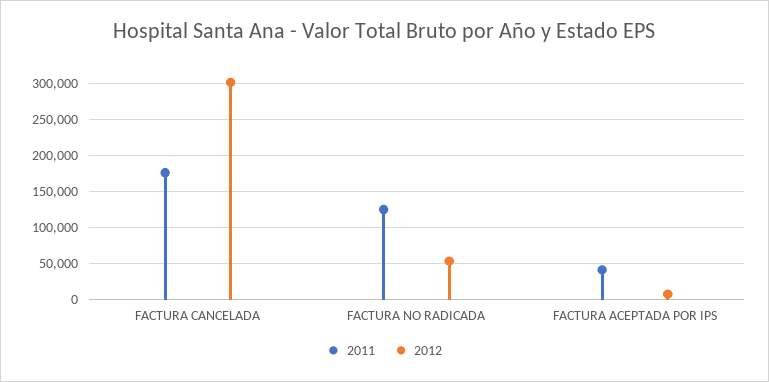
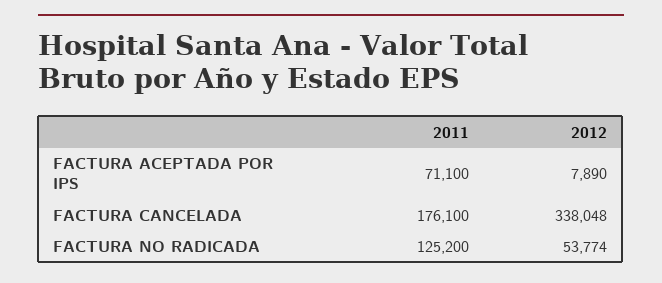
2012, FACTURA CANCELADA: 300000 -> 338048
2011, FACTURA ACEPTADA POR IPS: 40000 -> 71100

